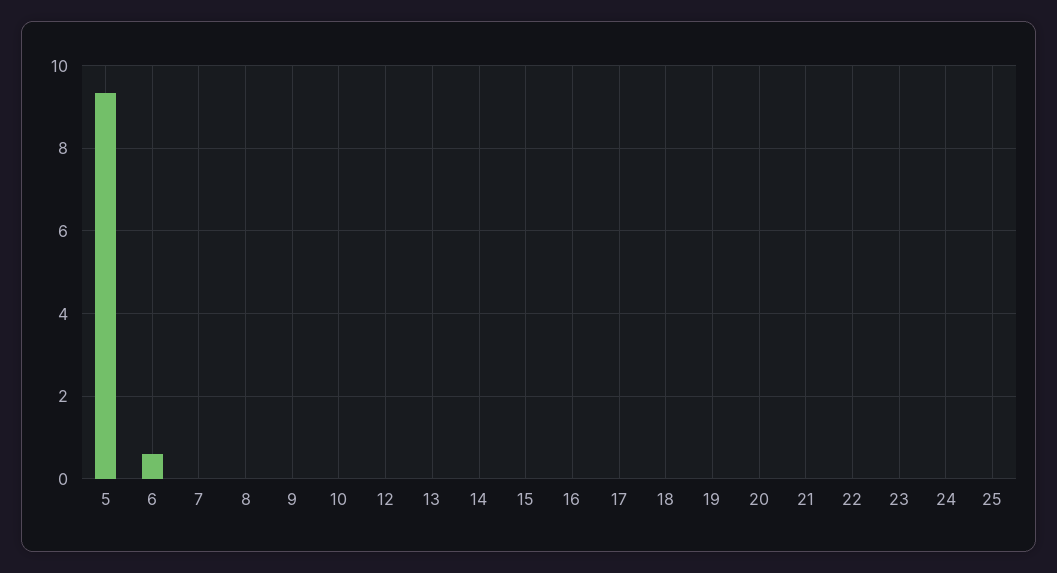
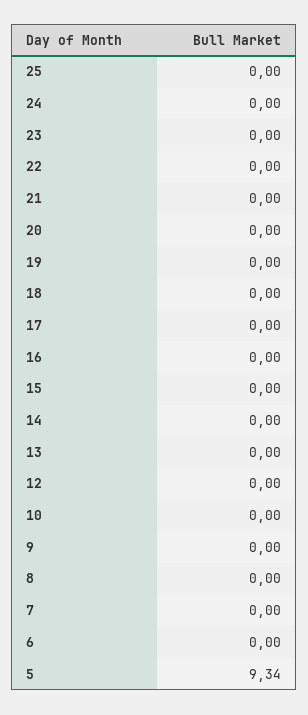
6: 0.6 -> 0

